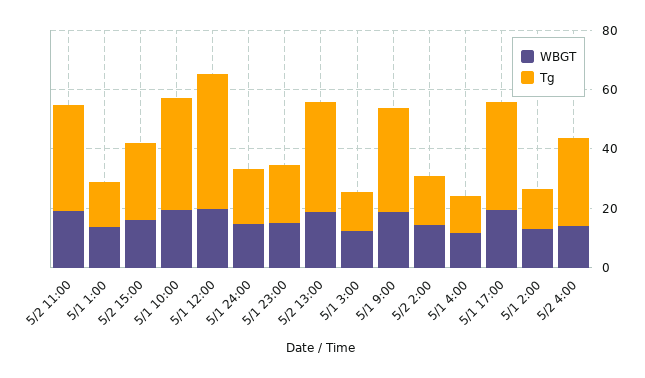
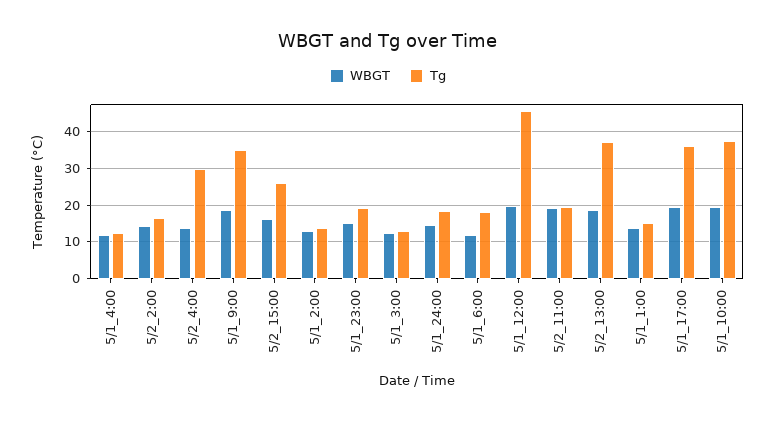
Tg, 5/2 11:00: 35 -> 20
WBGT, 5/1_6:00: none -> 12
Tg, 5/1_6:00: none -> 18

